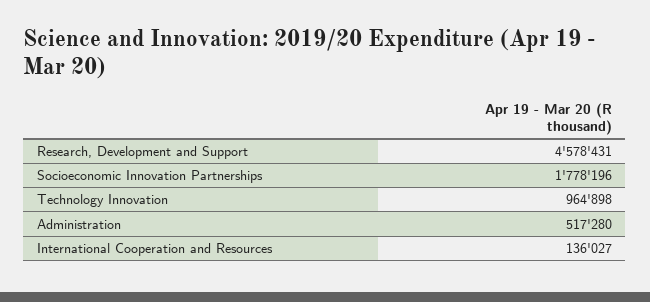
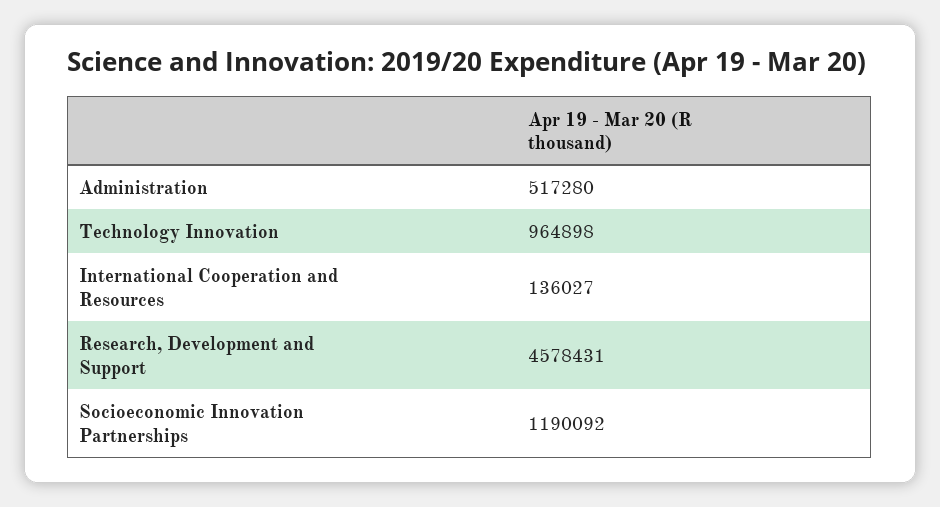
Socioeconomic Innovation Partnerships: 1778196 -> 1190092

